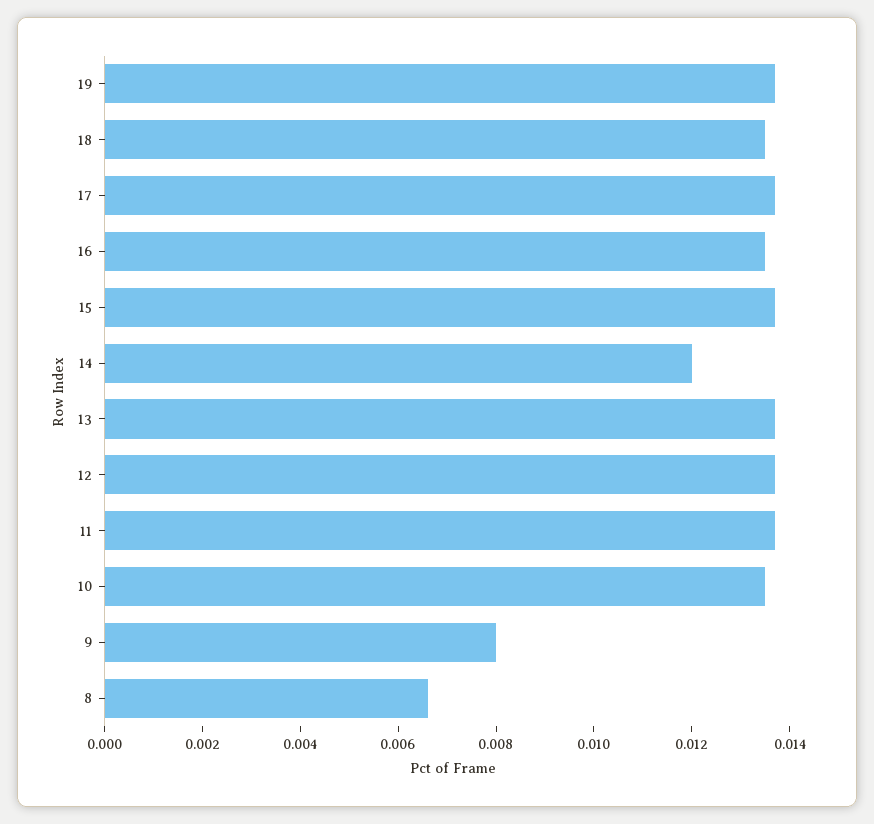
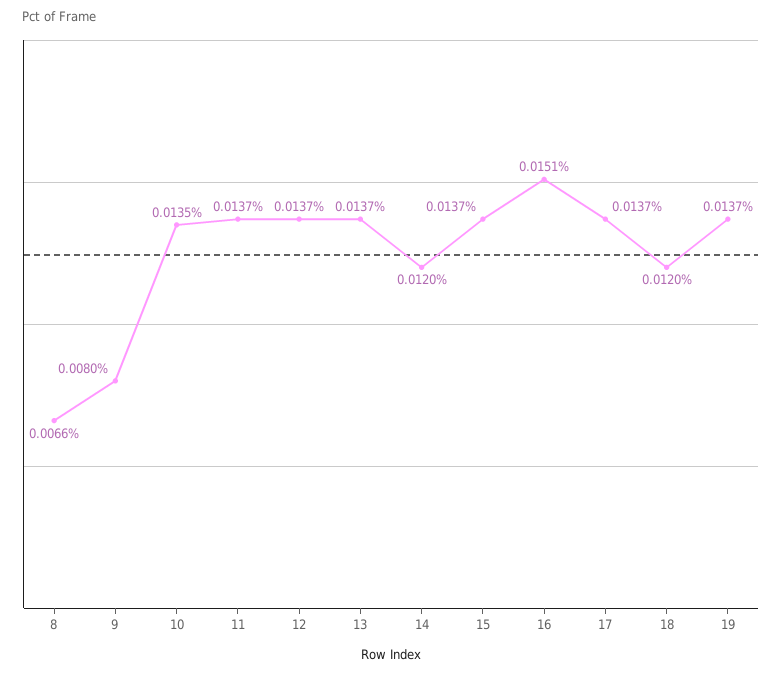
18: 0.0135 -> 0.012
16: 0.0135 -> 0.0151

